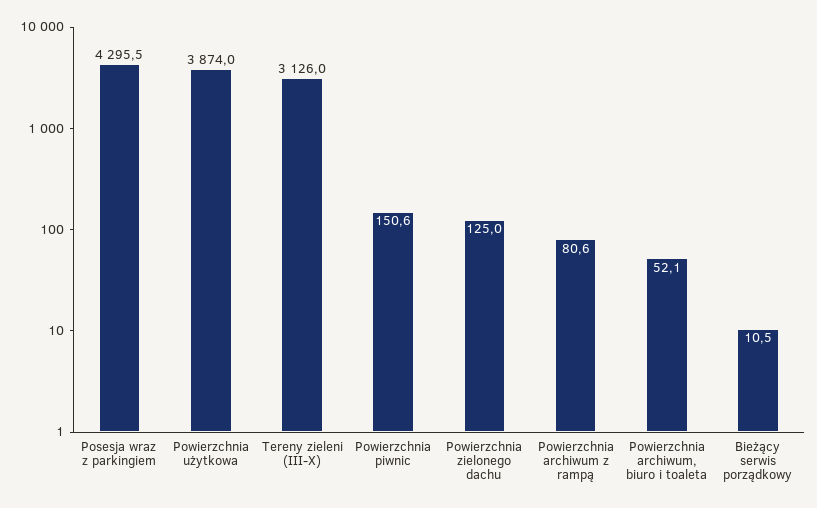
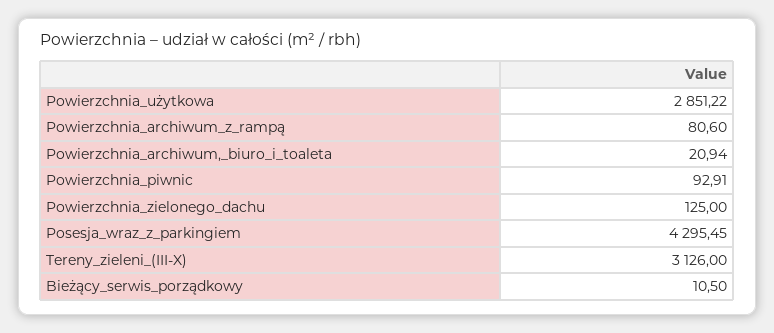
Powierzchnia użytkowa: 3874 -> 2851.22
Powierzchnia piwnic: 150.6 -> 92.91
Powierzchnia archiwum, biuro i toaleta: 52.1 -> 20.94

